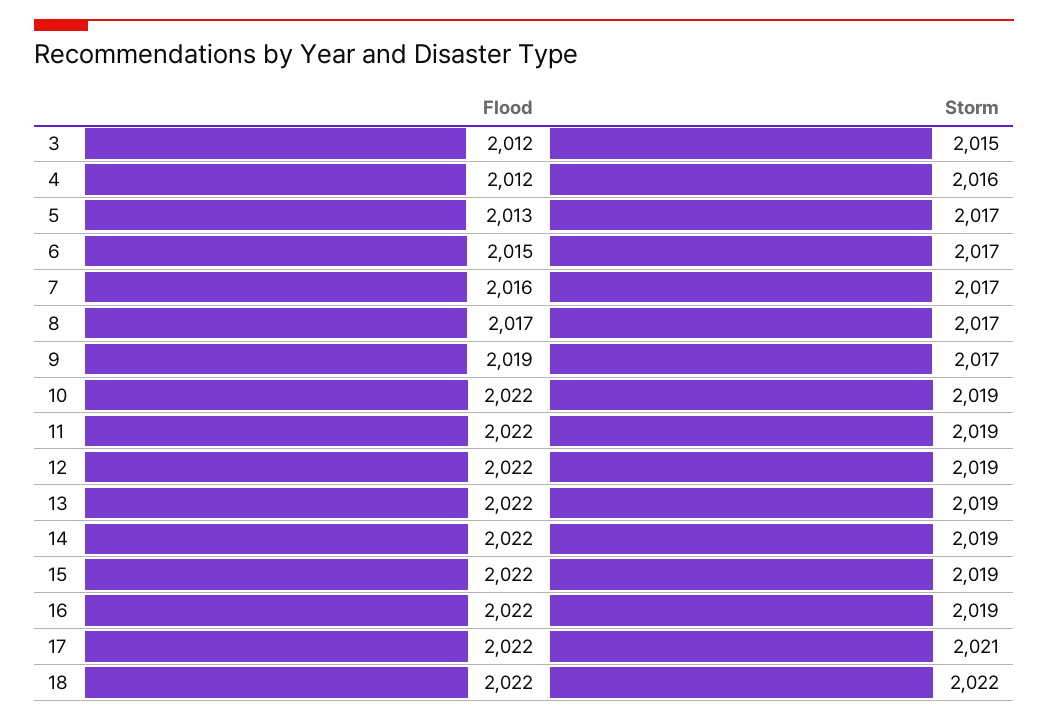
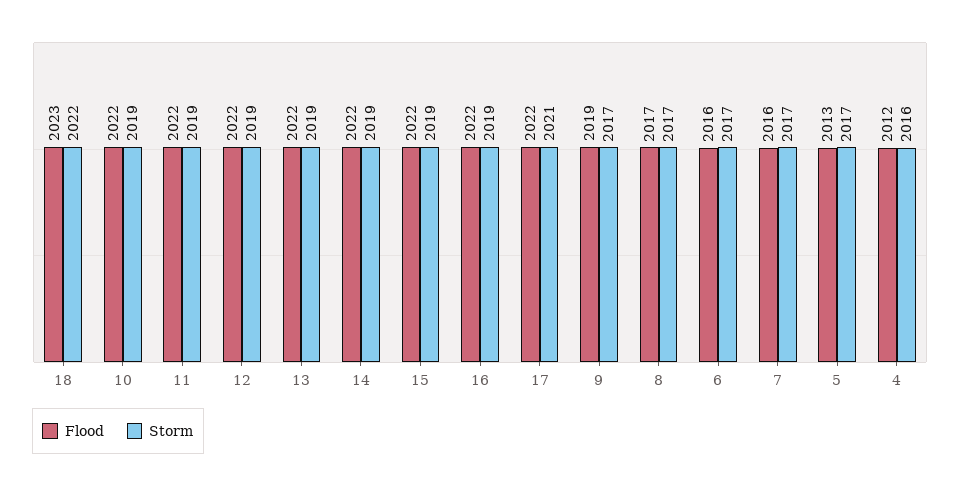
Flood, 3: 2012 -> none
Storm, 3: 2015 -> none
Flood, 6: 2015 -> 2016
Flood, 18: 2022 -> 2023

